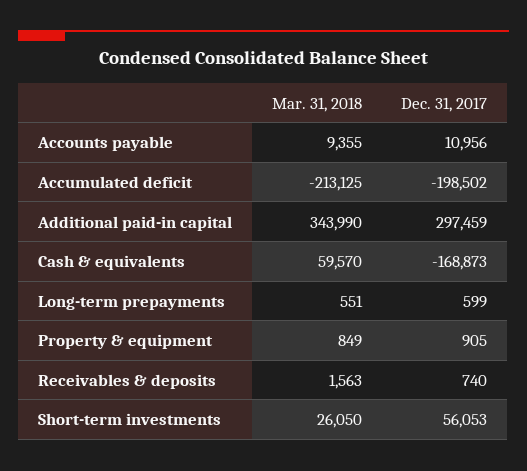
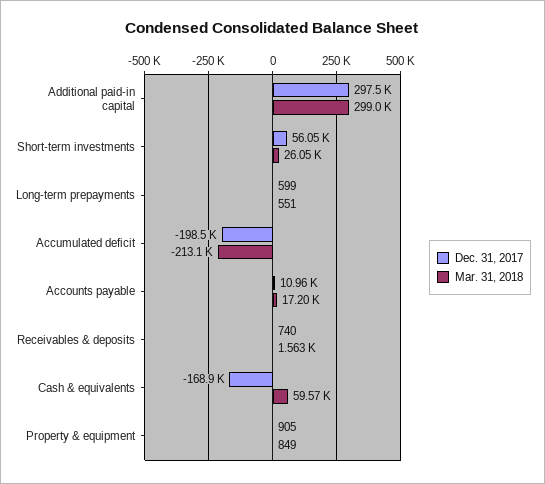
Mar. 31, 2018, Accounts payable: 9355 -> 17200
Mar. 31, 2018, Additional paid-in capital: 343990 -> 299000

